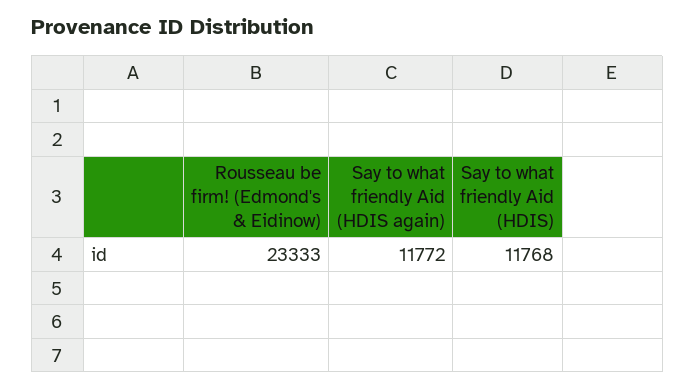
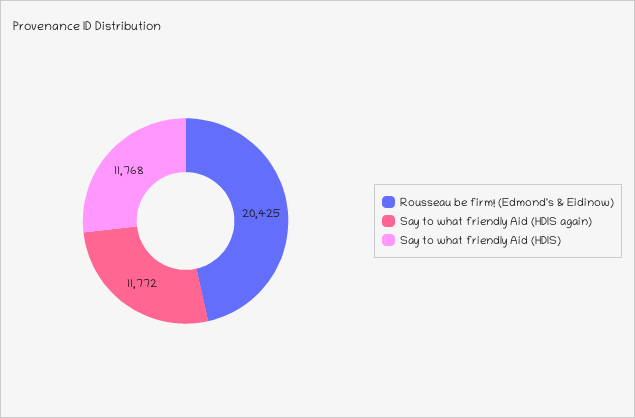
Rousseau be firm! (Edmond's & Eidinow): 23333 -> 20425

